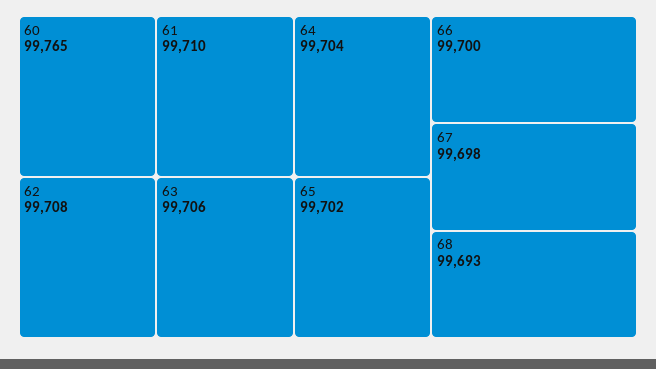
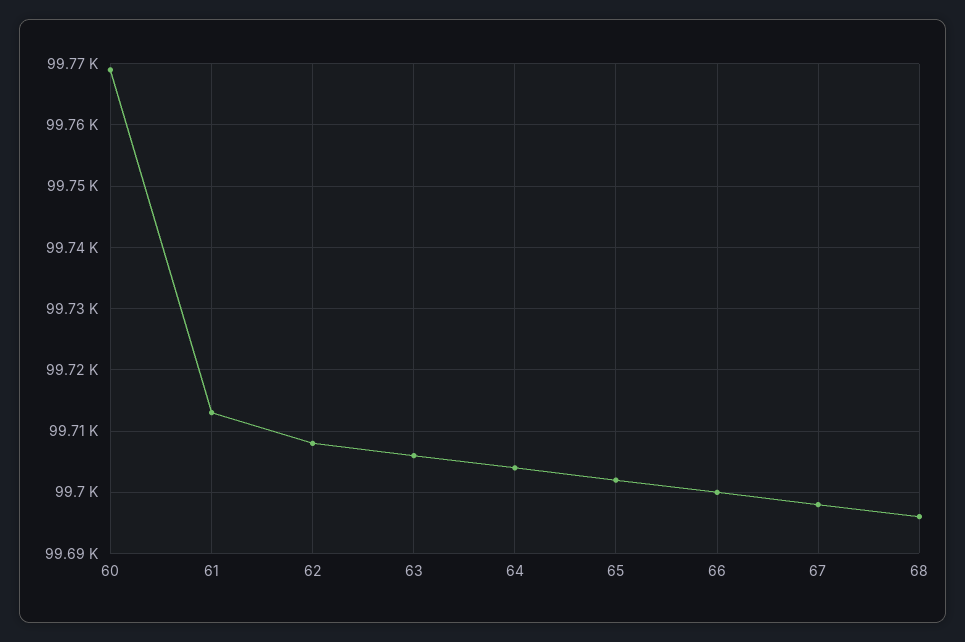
60: 99765 -> 99769
61: 99710 -> 99713
68: 99693 -> 99696

